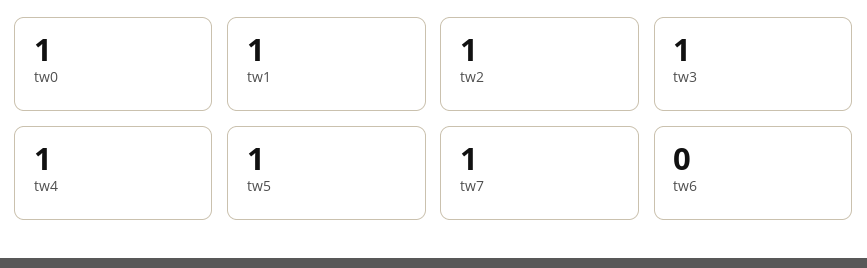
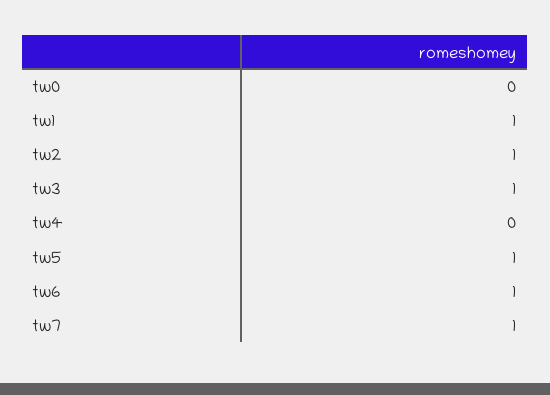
tw0: 1 -> 0
tw4: 1 -> 0
tw6: 0 -> 1

